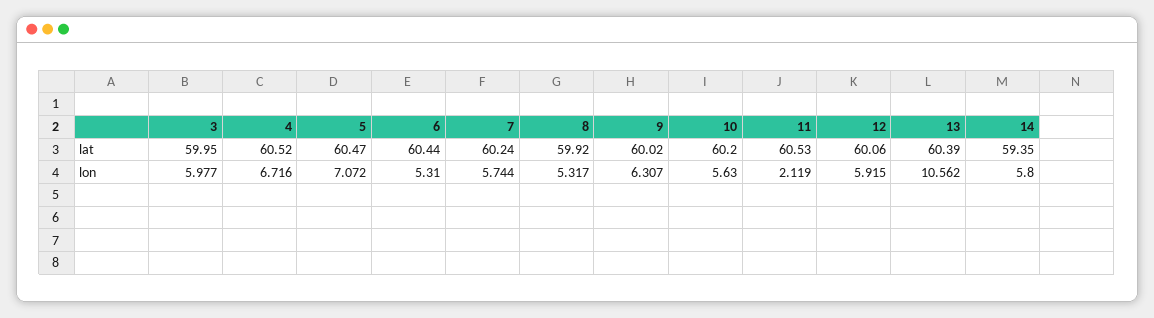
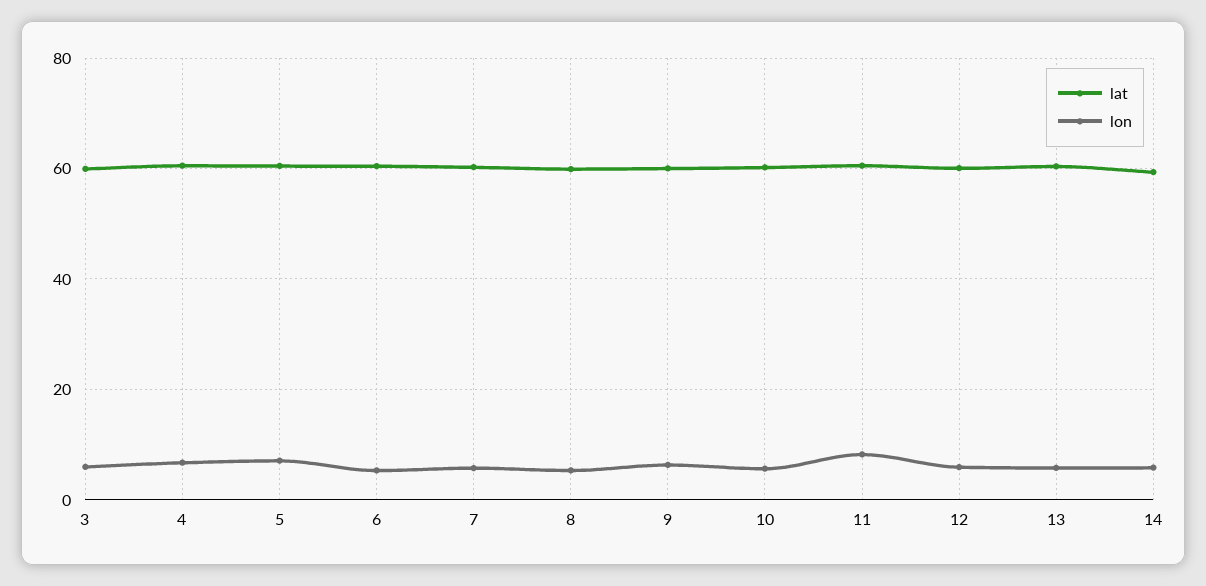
lon, 11: 2.119 -> 8
lon, 13: 10.562 -> 6

